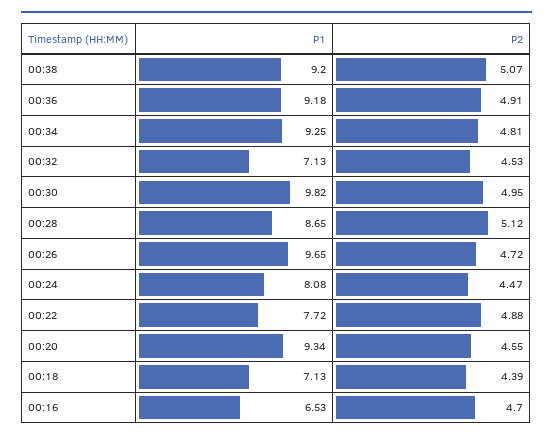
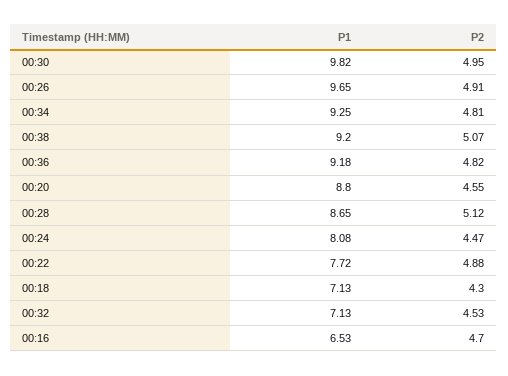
P2, 00:36: 4.91 -> 4.82
P2, 00:26: 4.72 -> 4.91
P1, 00:20: 9.34 -> 8.8
P2, 00:18: 4.39 -> 4.3

